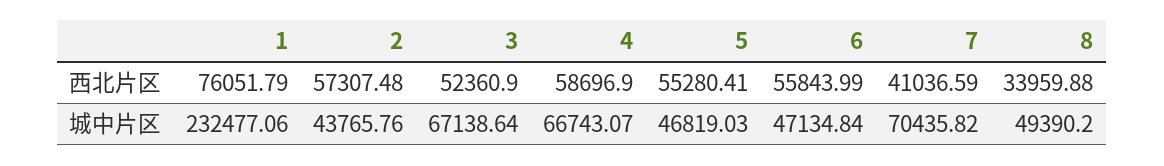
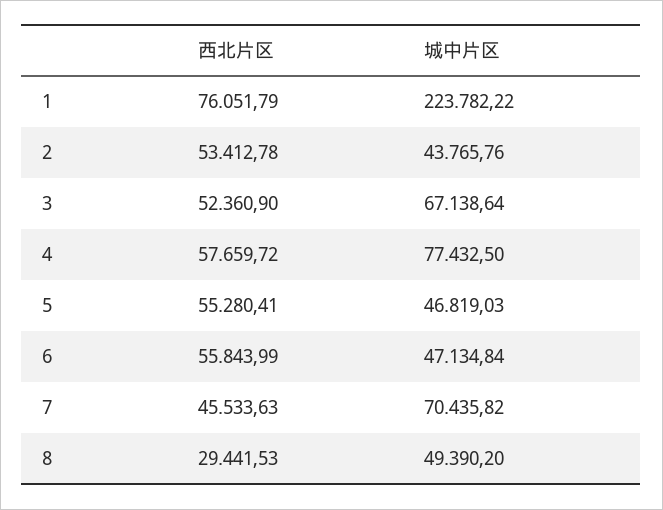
2, 西北片区: 57307.48 -> 53412.78
4, 西北片区: 58696.9 -> 57659.72
7, 西北片区: 41036.59 -> 45533.63
8, 西北片区: 33959.88 -> 29441.53
1, 城中片区: 232477.06 -> 223782.22
4, 城中片区: 66743.07 -> 77432.5

